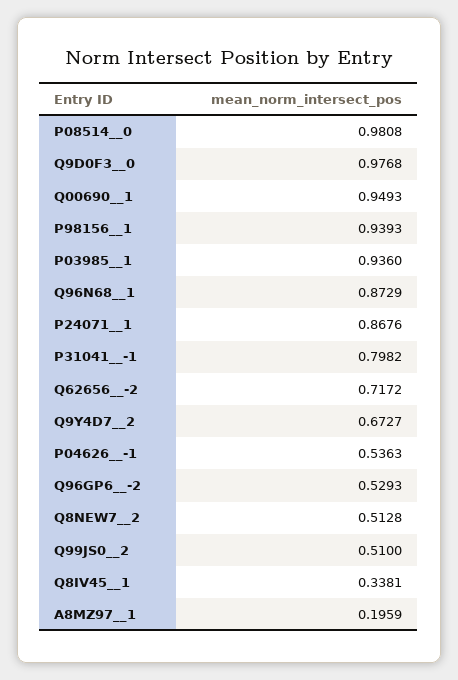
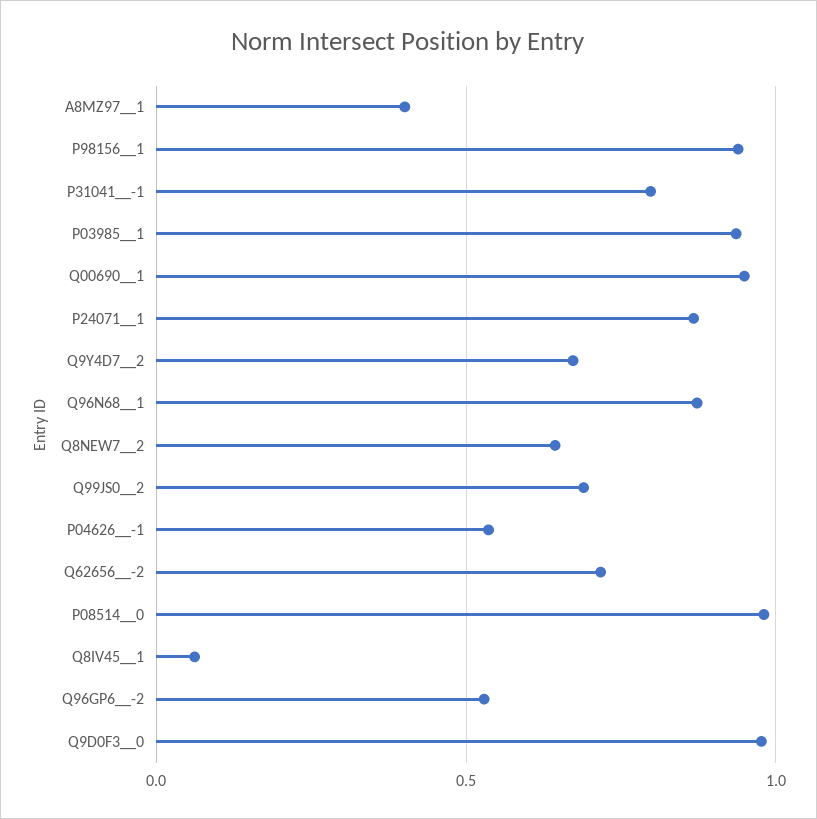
Q8NEW7__2: 0.5128 -> 0.65
Q99JS0__2: 0.51 -> 0.7
Q8IV45__1: 0.3381 -> 0.05
A8MZ97__1: 0.1959 -> 0.4

